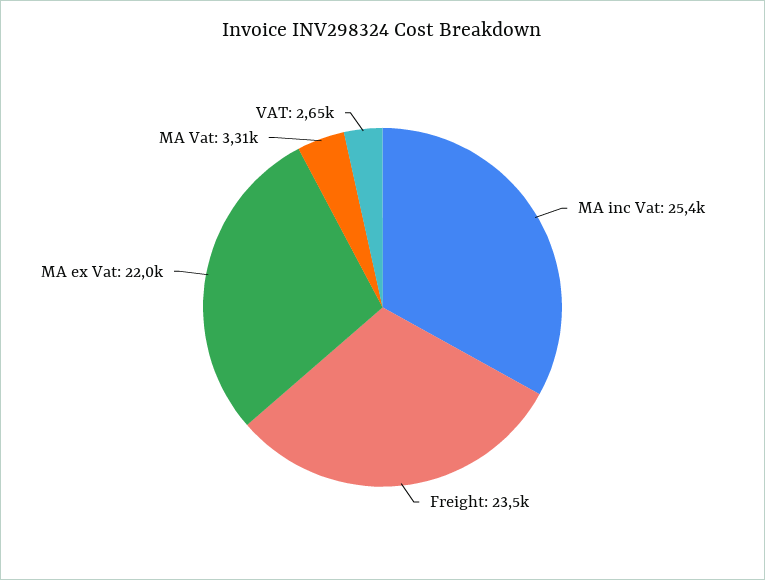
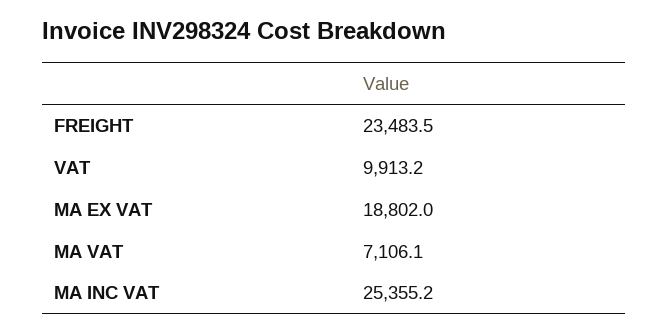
MA ex Vat: 22000 -> 18802
MA Vat: 3310 -> 7106.1
VAT: 2650 -> 9913.2

